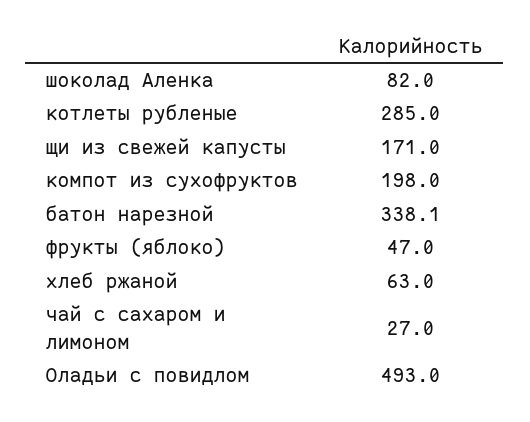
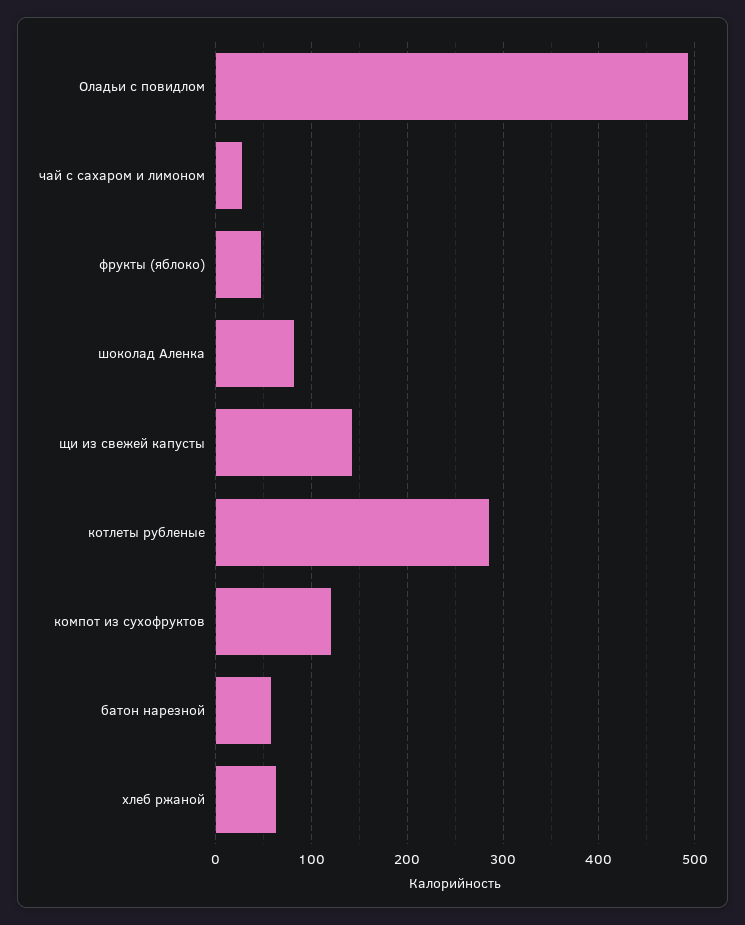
щи из свежей капусты: 171 -> 140
компот из сухофруктов: 198 -> 120
батон нарезной: 338.1 -> 60

